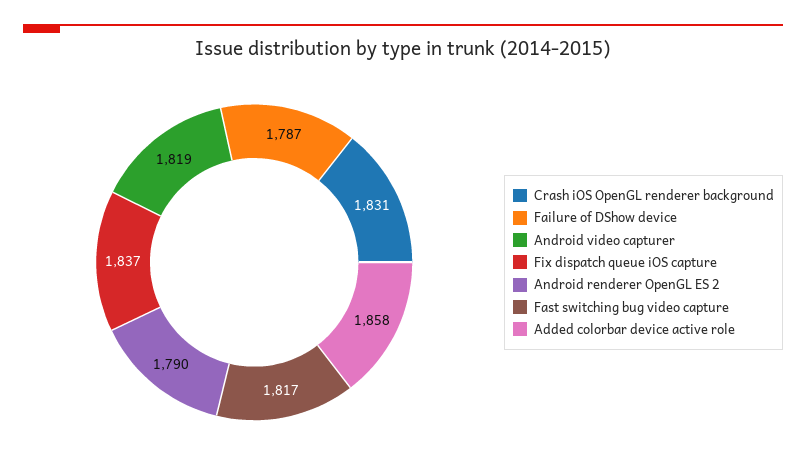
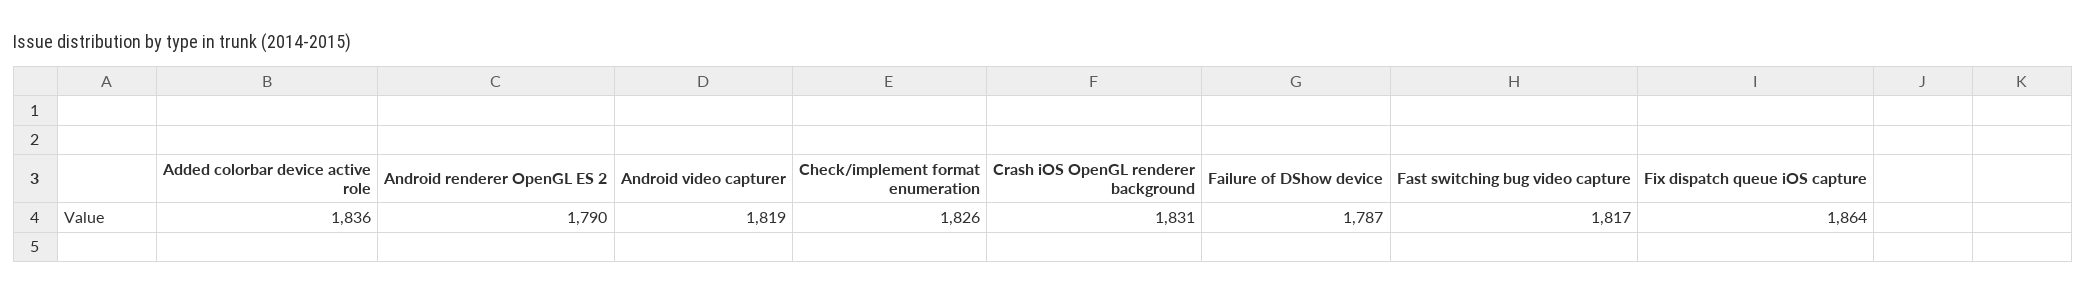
Fix dispatch queue iOS capture: 1837 -> 1864
Added colorbar device active role: 1858 -> 1836
Check/implement format enumeration: none -> 1826

